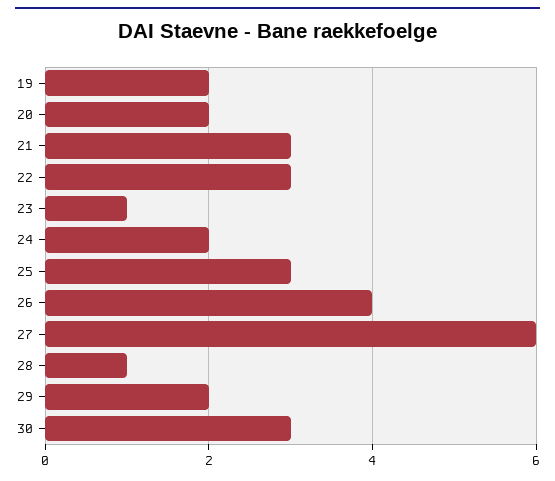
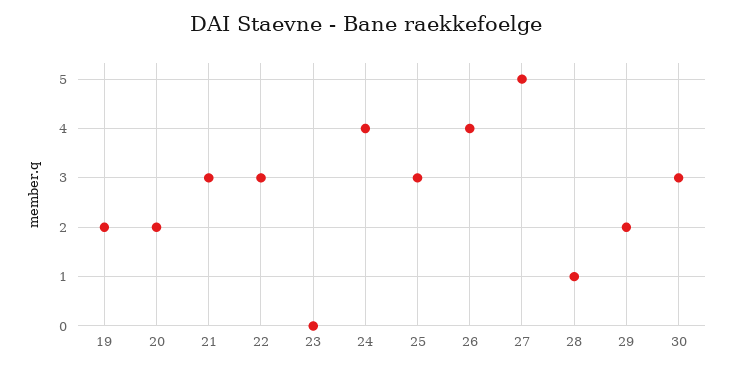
23: 1 -> 0
24: 2 -> 4
27: 6 -> 5

